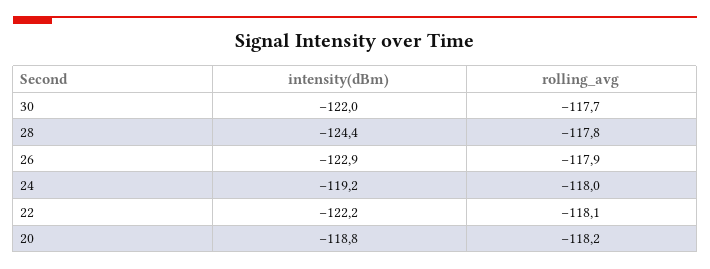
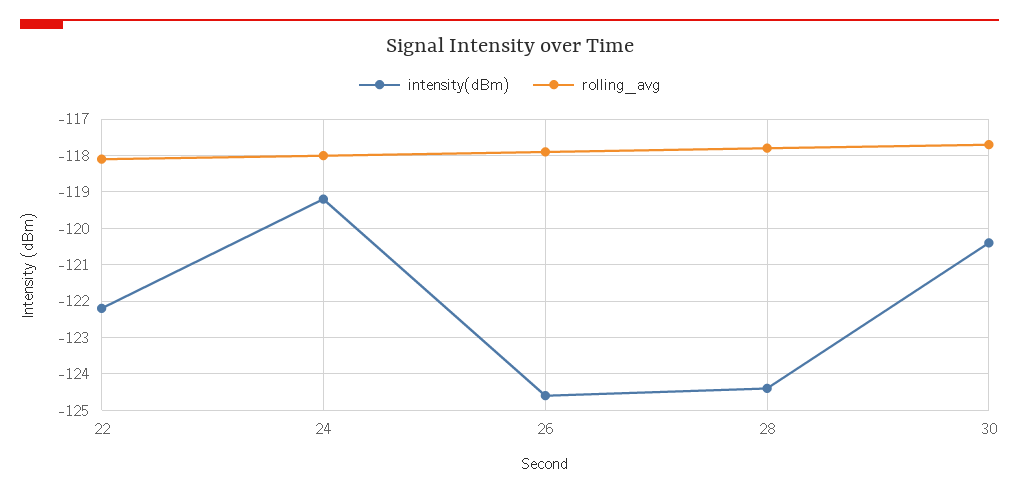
intensity(dBm), 30: -122 -> -120.5
intensity(dBm), 26: -122.9 -> -124.5
intensity(dBm), 20: -118.8 -> none
rolling_avg, 20: -118.2 -> none

